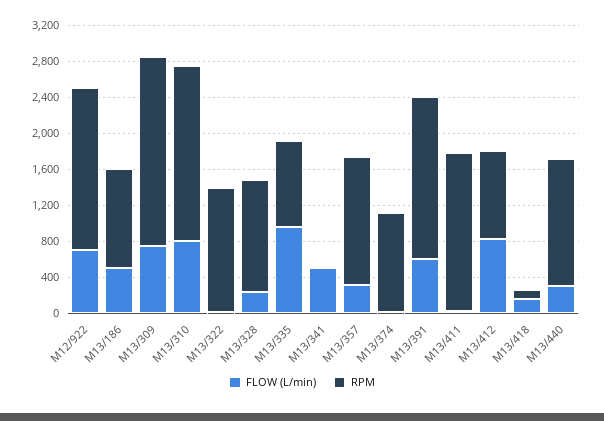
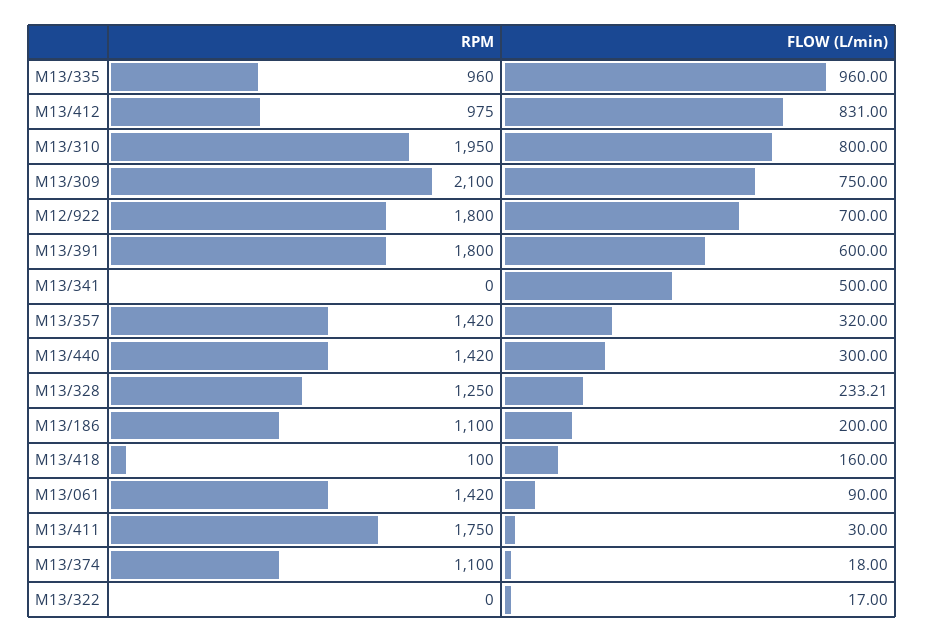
FLOW (L/min), M13/186: 500 -> 200
RPM, M13/322: 1400 -> 0
RPM, M13/061: none -> 1420
FLOW (L/min), M13/061: none -> 90

